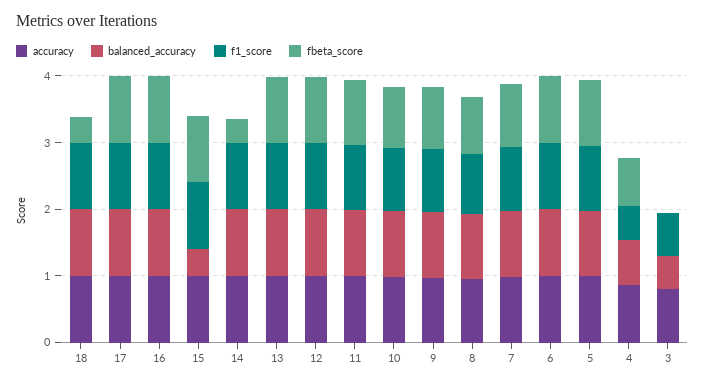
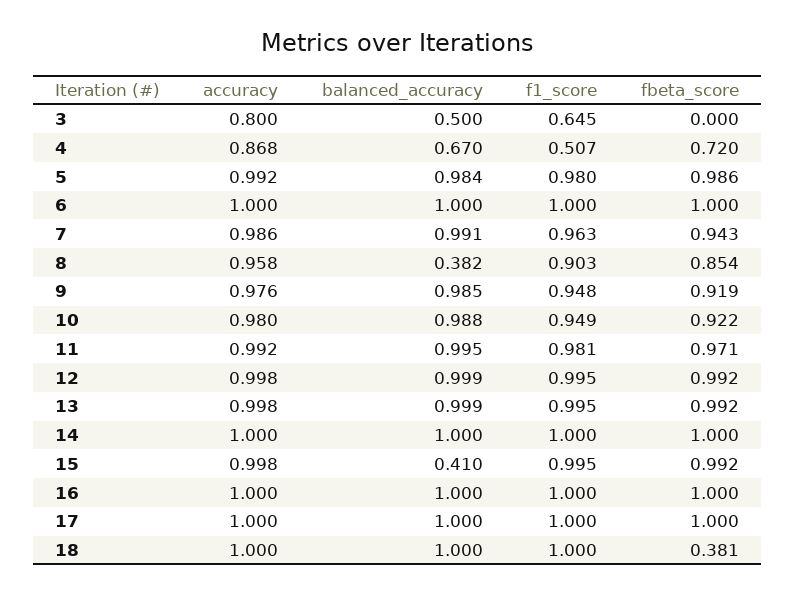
fbeta_score, 14: 0.4 -> 1
balanced_accuracy, 8: 1 -> 0.382

